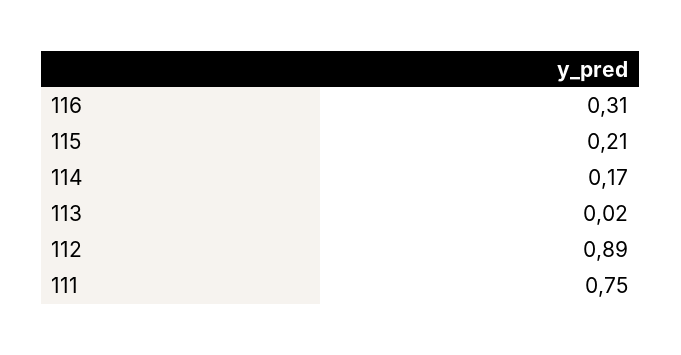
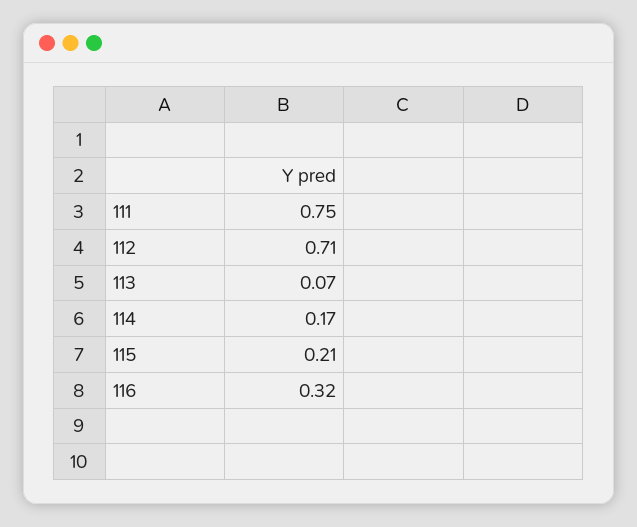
116: 0.31 -> 0.32
113: 0.02 -> 0.07
112: 0.89 -> 0.71

